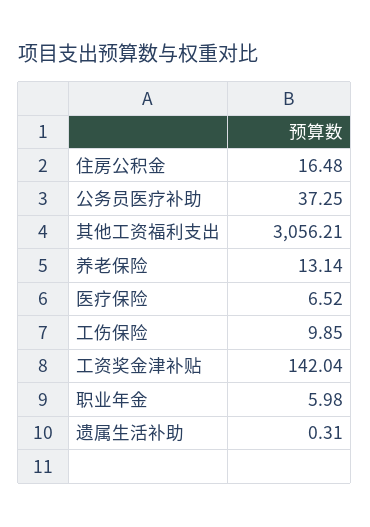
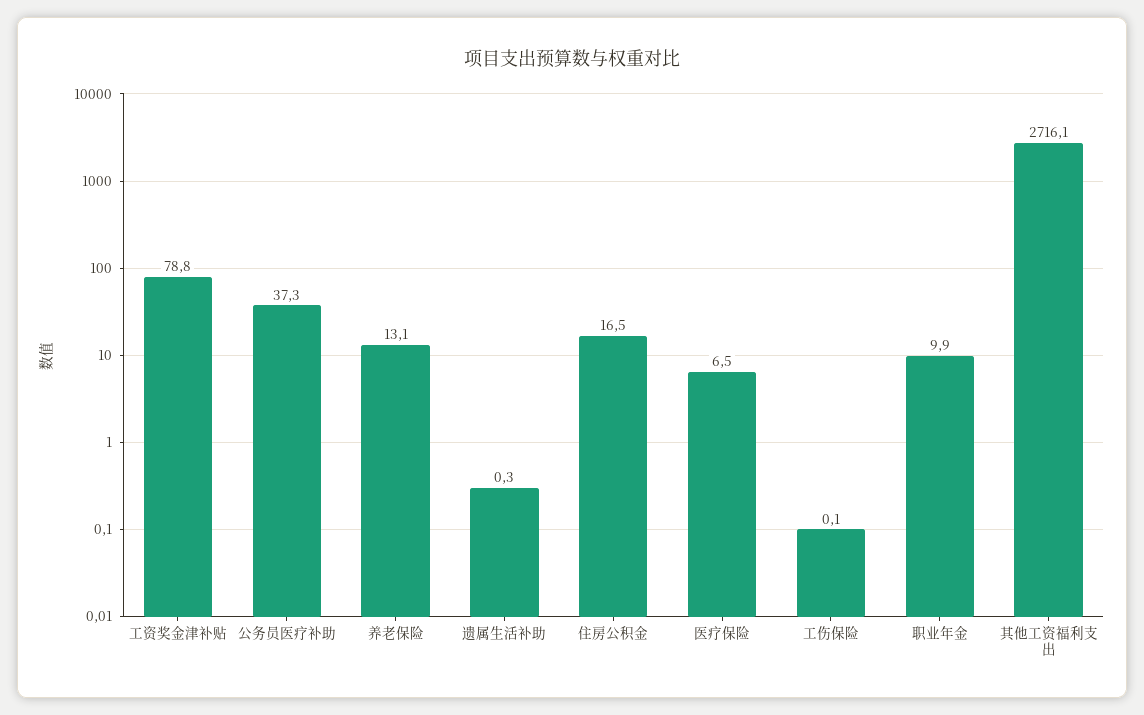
其他工资福利支出: 3056.21 -> 2716.1
工伤保险: 9.85 -> 0.1
工资奖金津补贴: 142.04 -> 78.8
职业年金: 5.98 -> 9.9

